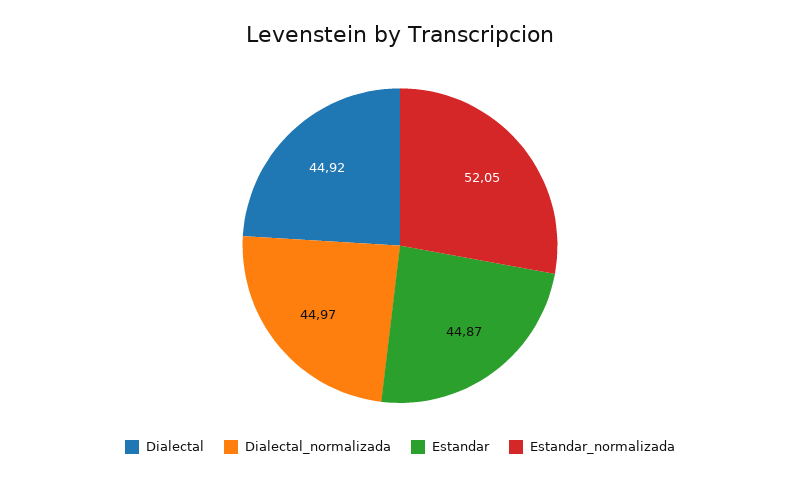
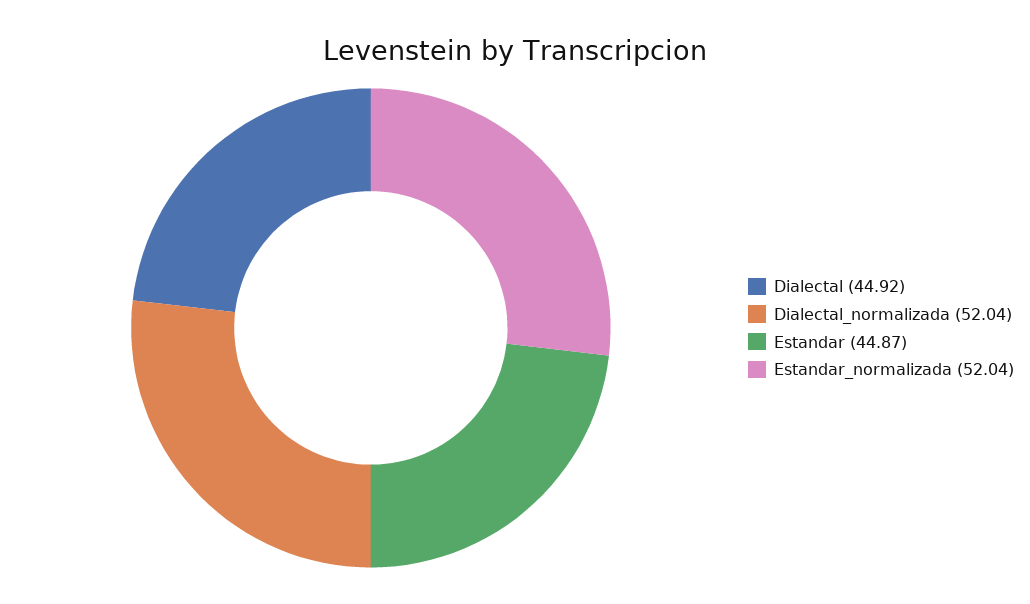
Dialectal_normalizada: 44.97 -> 52.04
Estandar_normalizada: 52.05 -> 52.04

